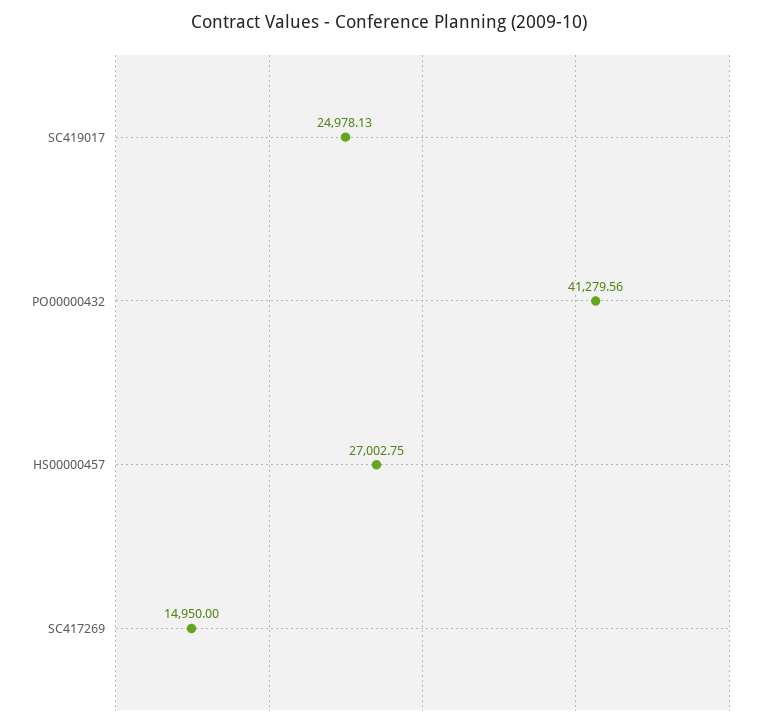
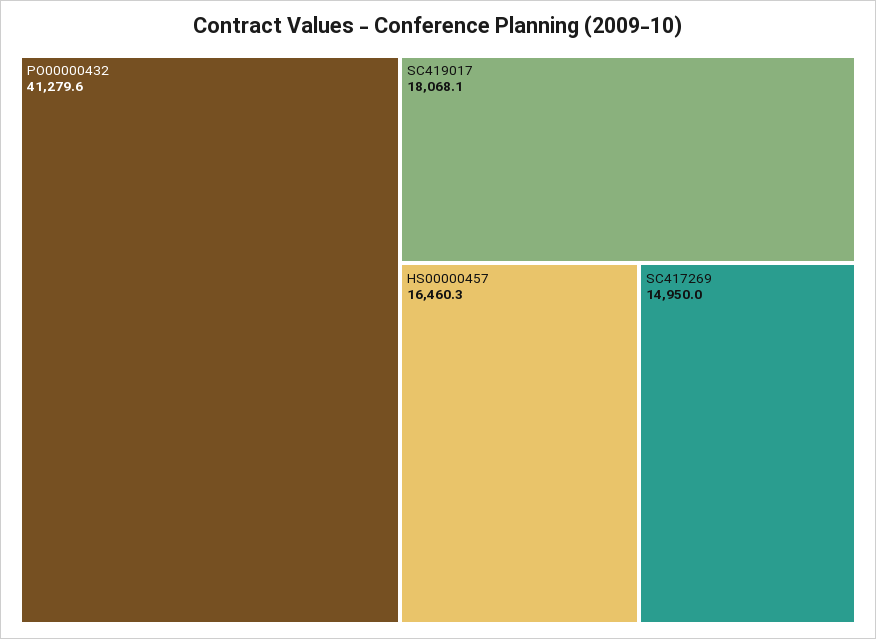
SC419017: 24978.13 -> 18068.1
HS00000457: 27002.75 -> 16460.3

